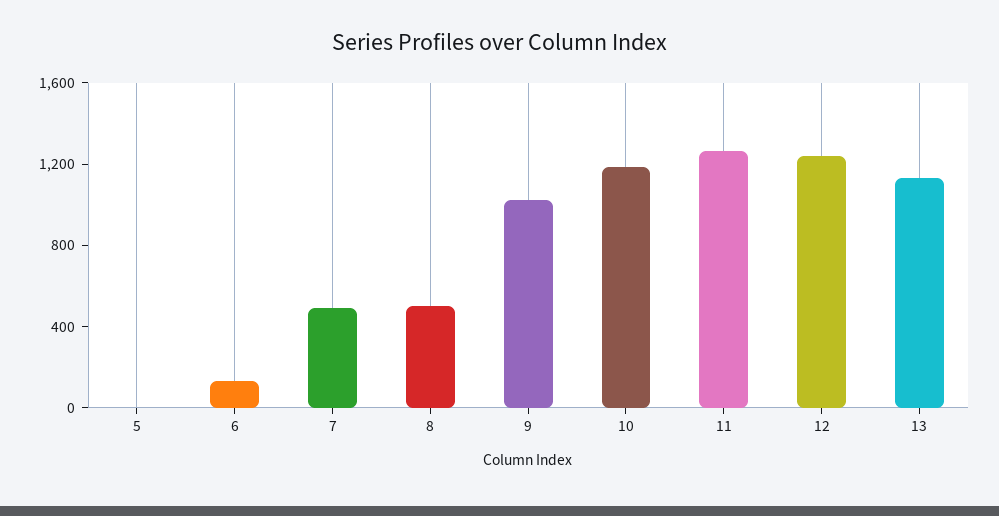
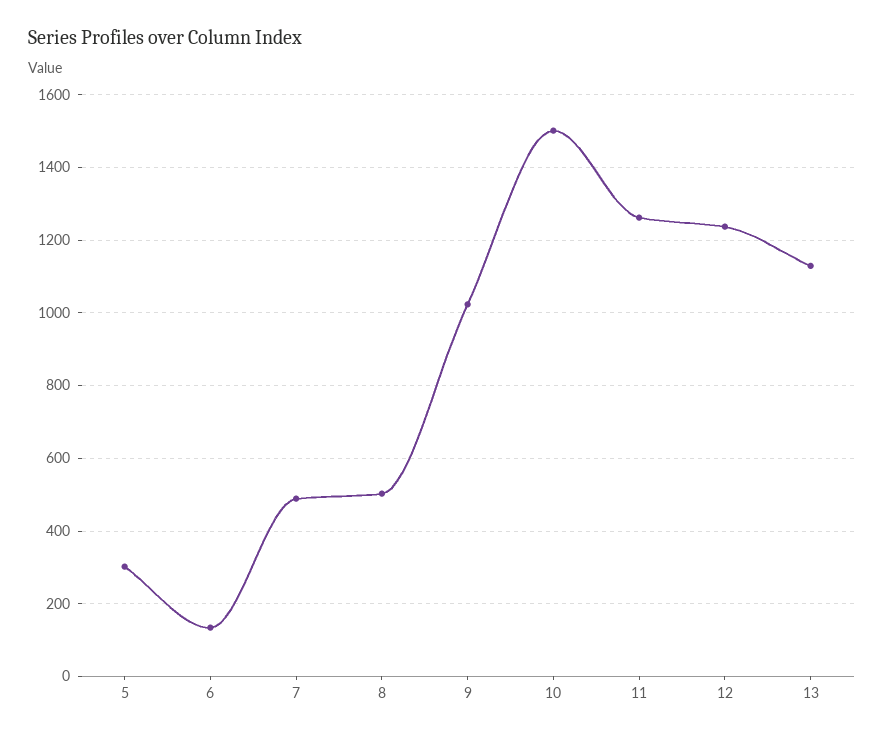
5: 0 -> 300
10: 1200 -> 1500

